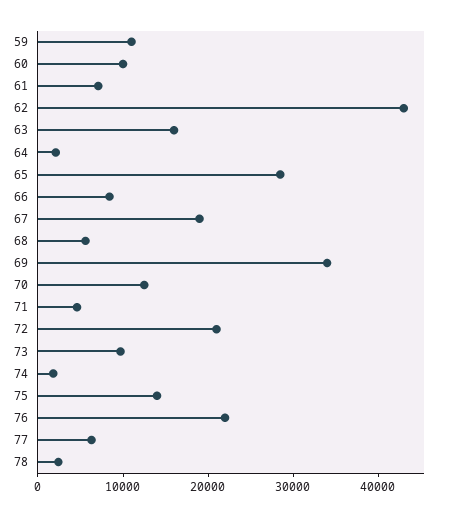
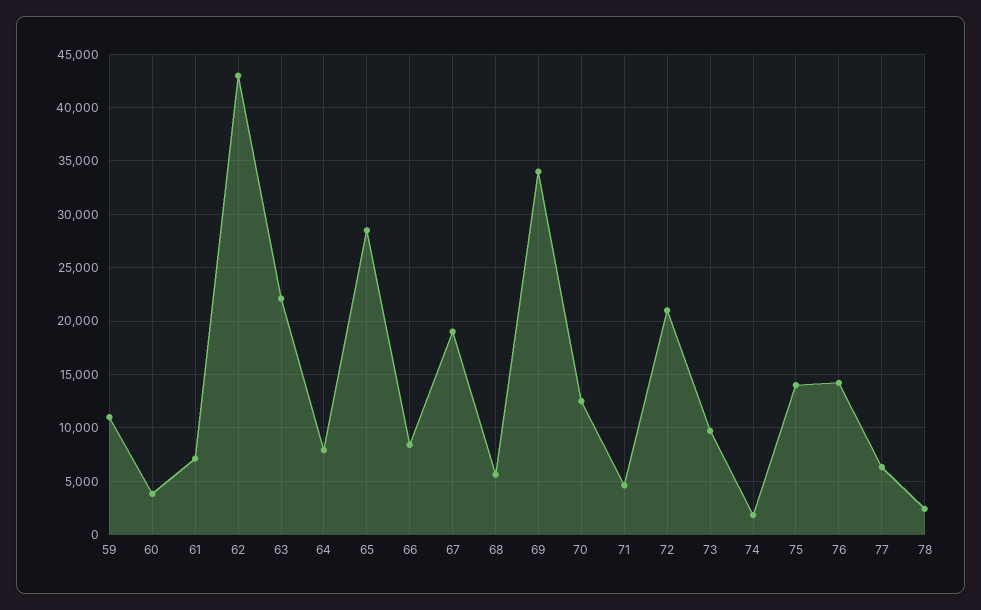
60: 10000 -> 4000
63: 16000 -> 22000
64: 2000 -> 8000
76: 22000 -> 14000

